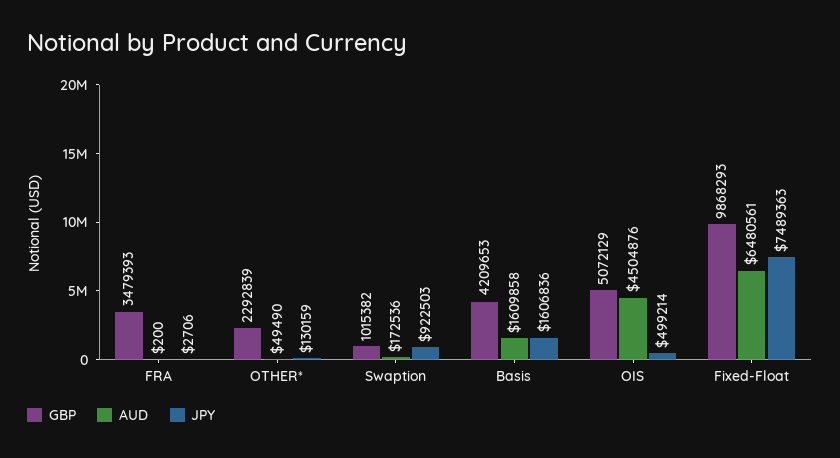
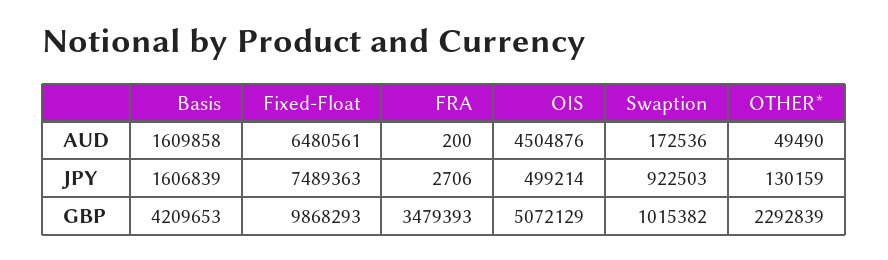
JPY, Basis: 1606836 -> 1606839

